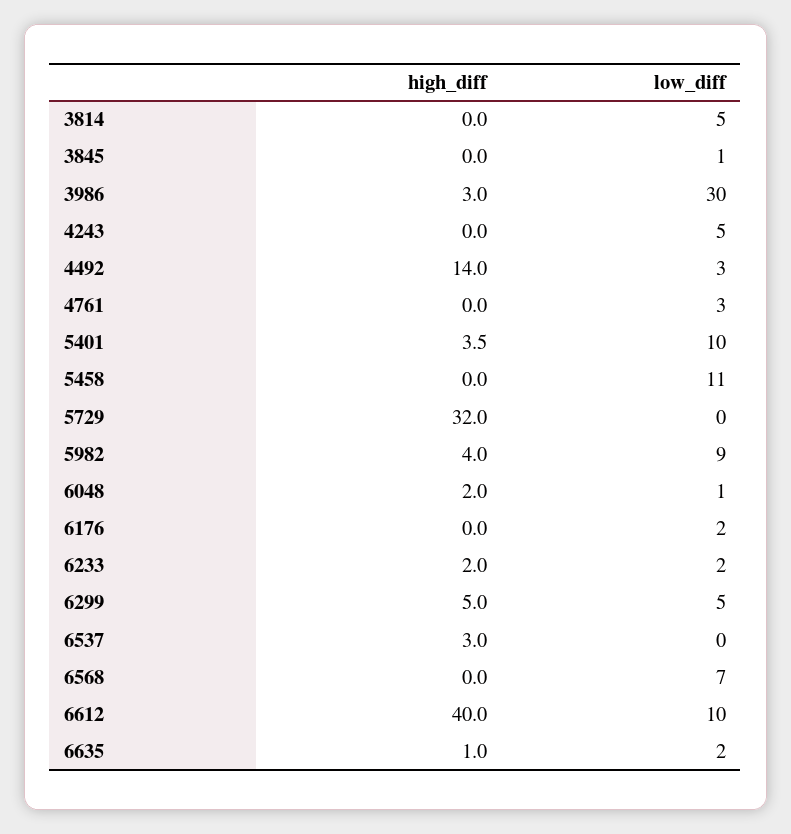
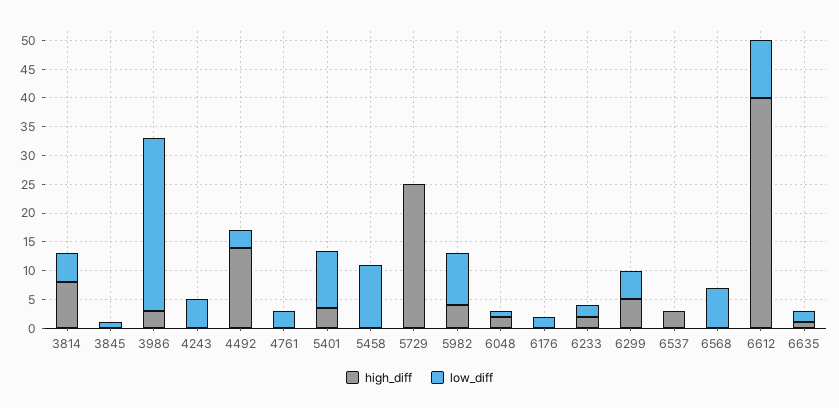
high_diff, 3814: 0 -> 7.5
high_diff, 5729: 32 -> 25

